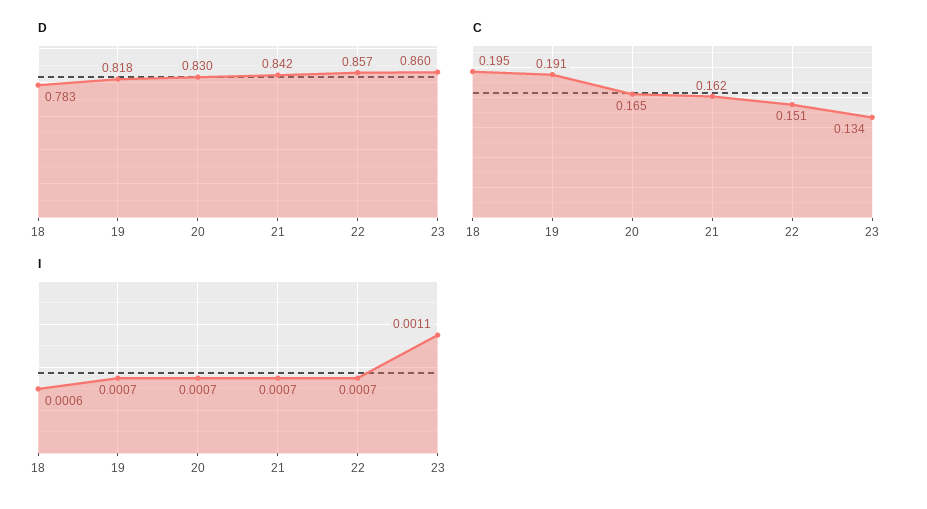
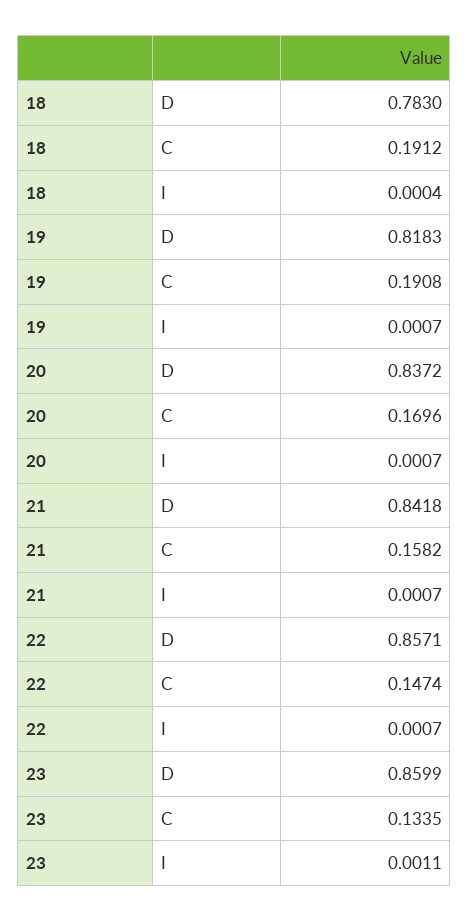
D, 20: 0.83 -> 0.8372
C, 18: 0.195 -> 0.1912
C, 20: 0.165 -> 0.1696
C, 21: 0.162 -> 0.1582
C, 22: 0.151 -> 0.1474
I, 18: 0.0006 -> 0.0004

